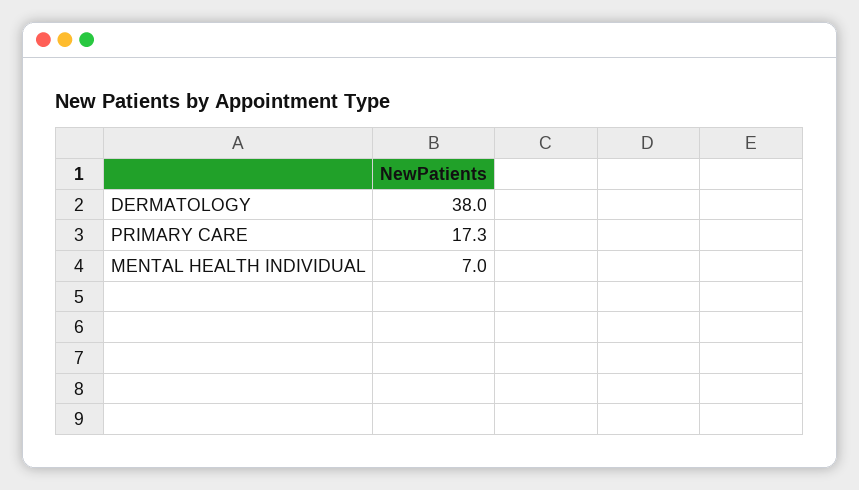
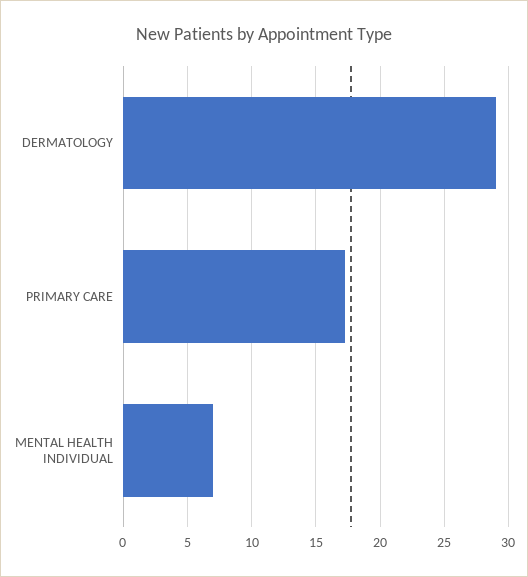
DERMATOLOGY: 38 -> 29

